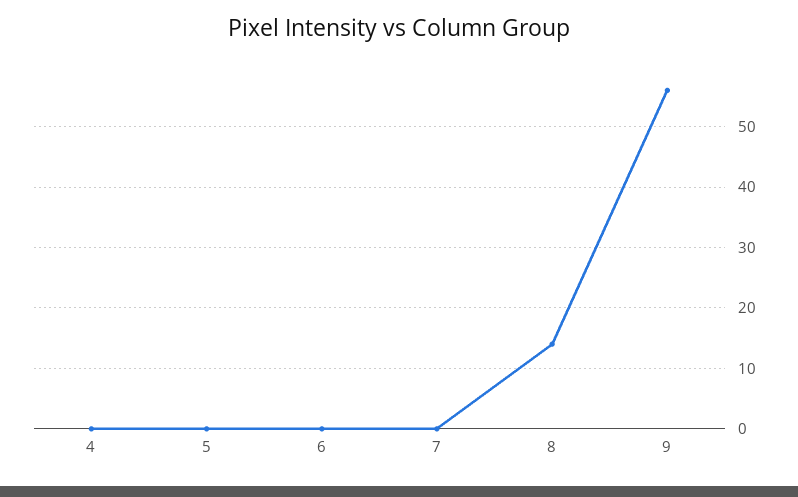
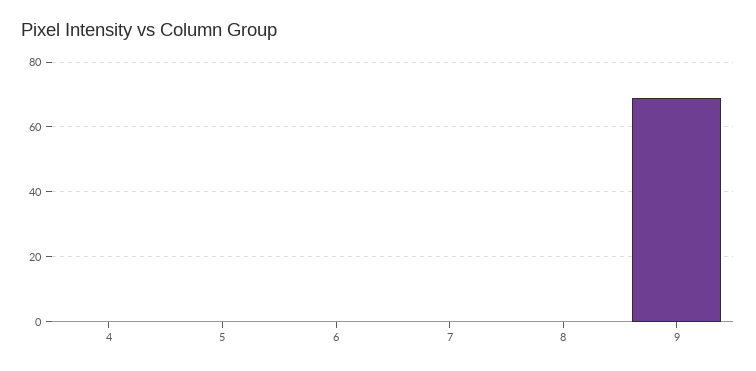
8: 14 -> 0
9: 56 -> 70

